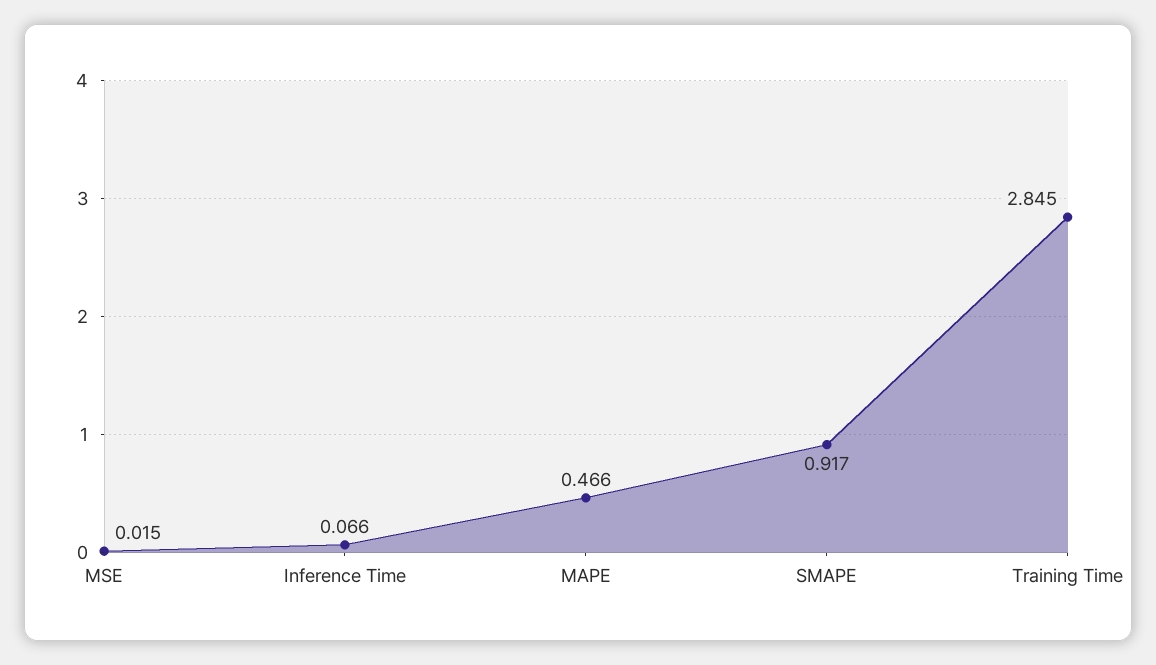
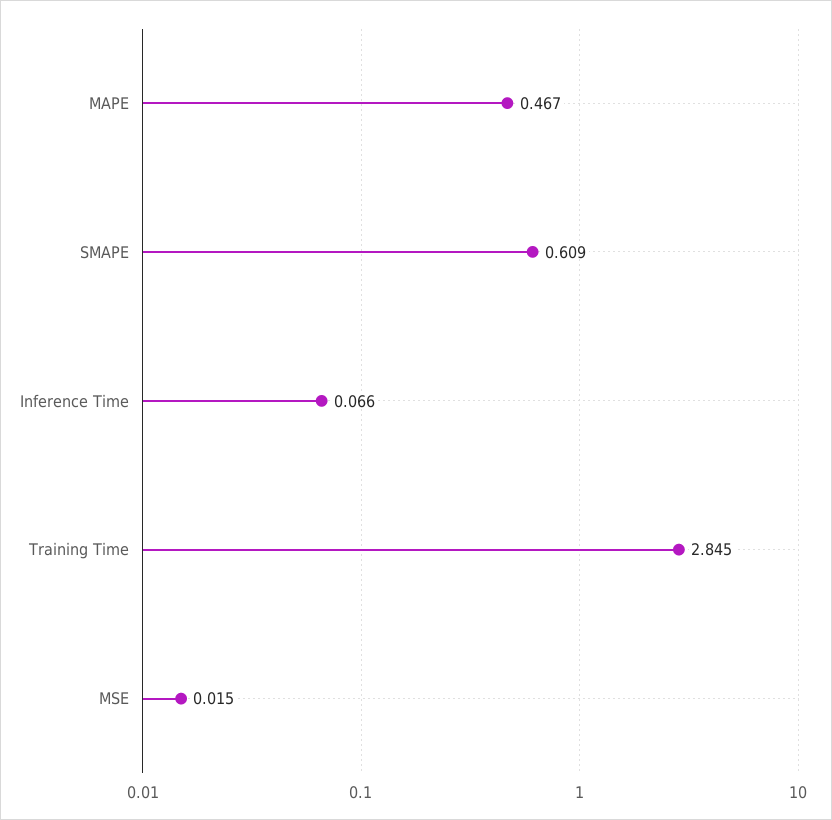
MAPE: 0.466 -> 0.467
SMAPE: 0.917 -> 0.609

